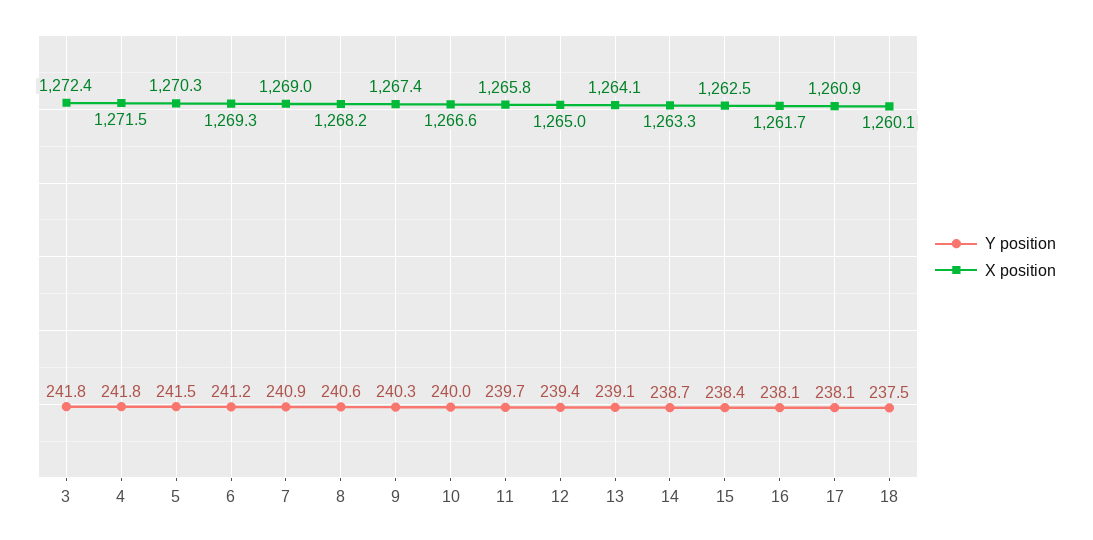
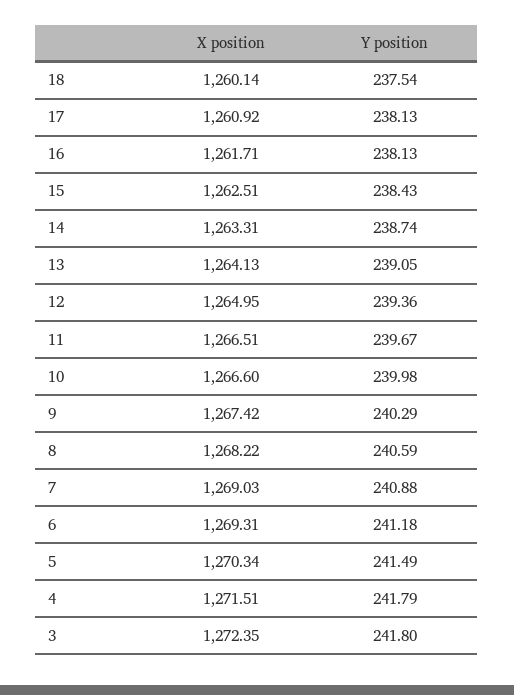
X position, 11: 1265.8 -> 1266.51

